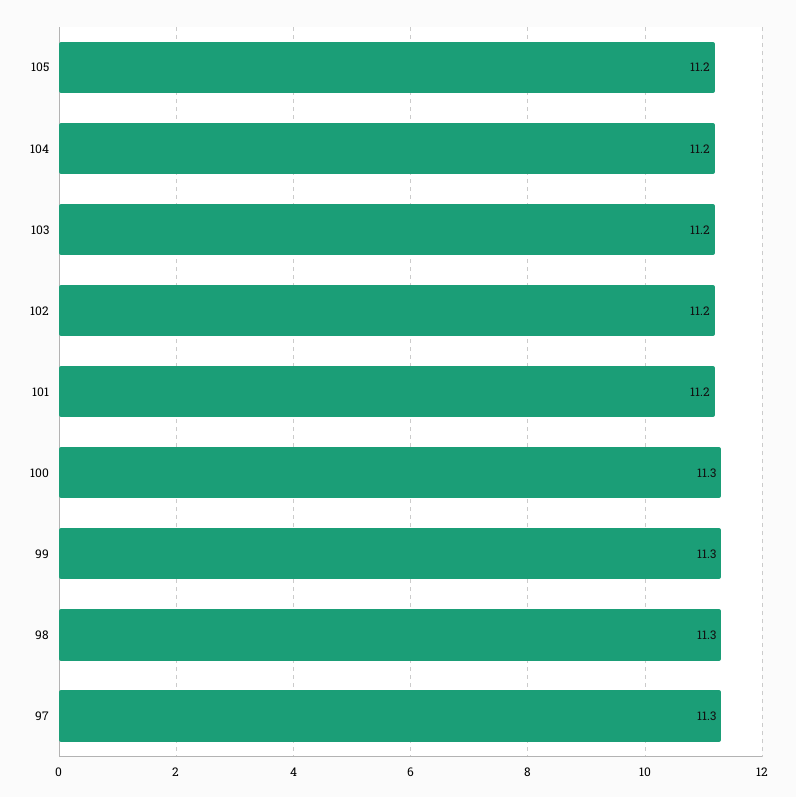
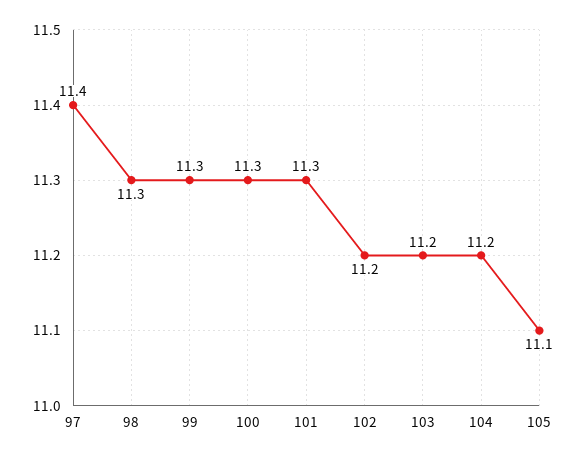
105: 11.2 -> 11.1
101: 11.2 -> 11.3
97: 11.3 -> 11.4

